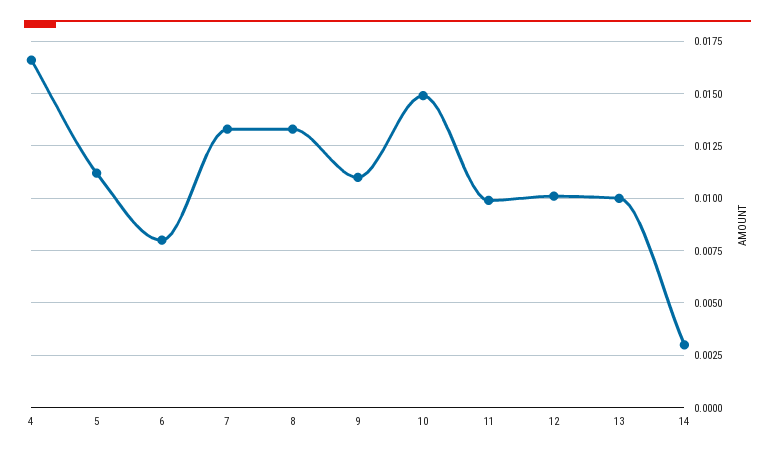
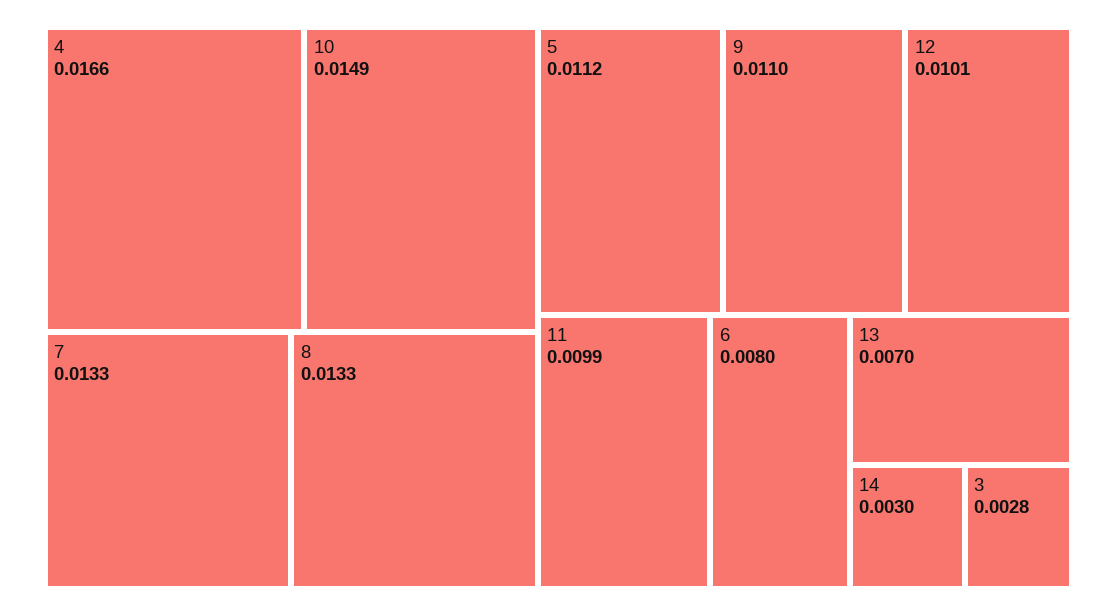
13: 0.01 -> 0.007
3: none -> 0.0028

